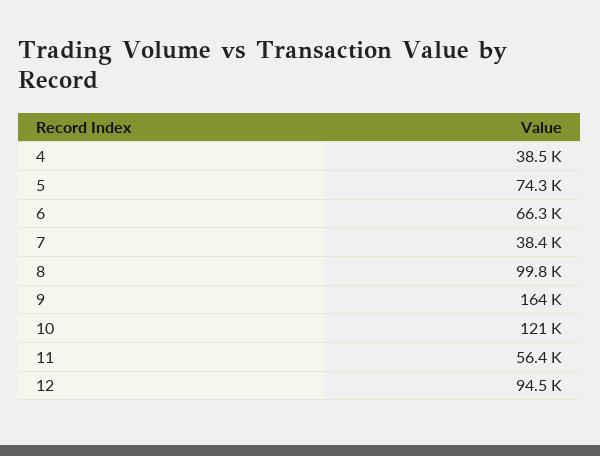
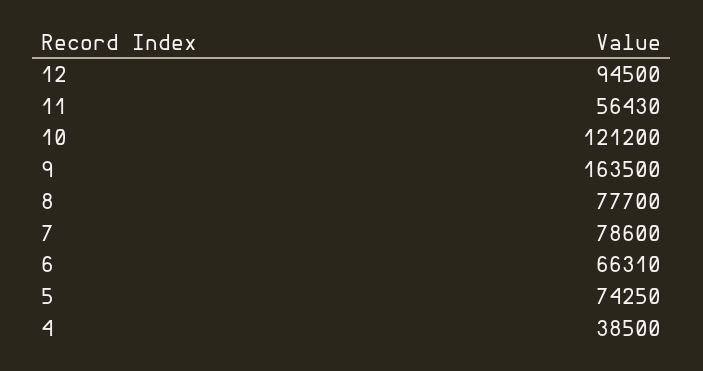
7: 38400 -> 78600
8: 99800 -> 77700

